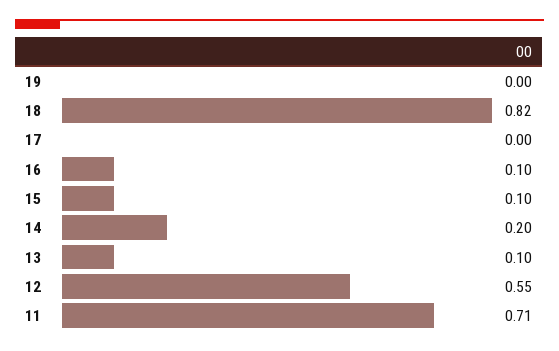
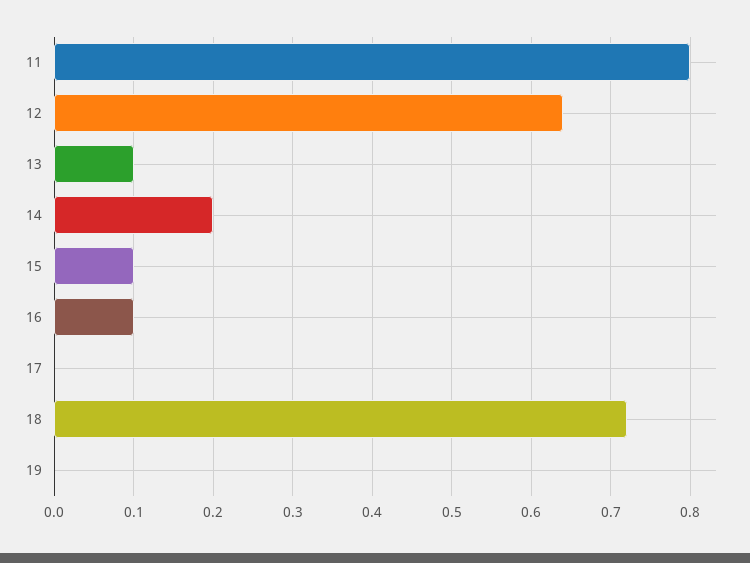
18: 0.82 -> 0.72
12: 0.55 -> 0.64
11: 0.71 -> 0.8

